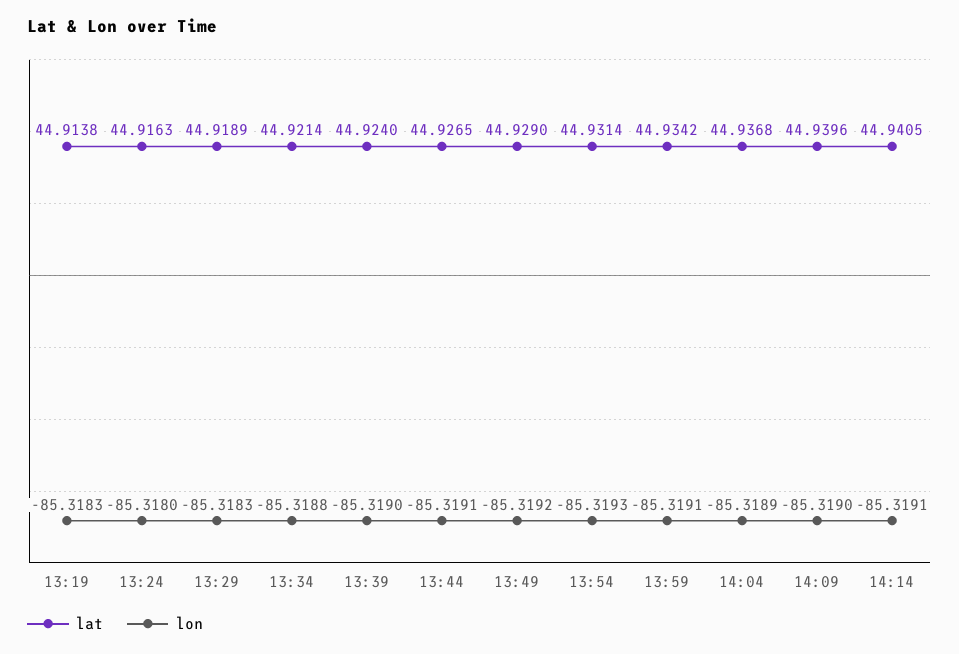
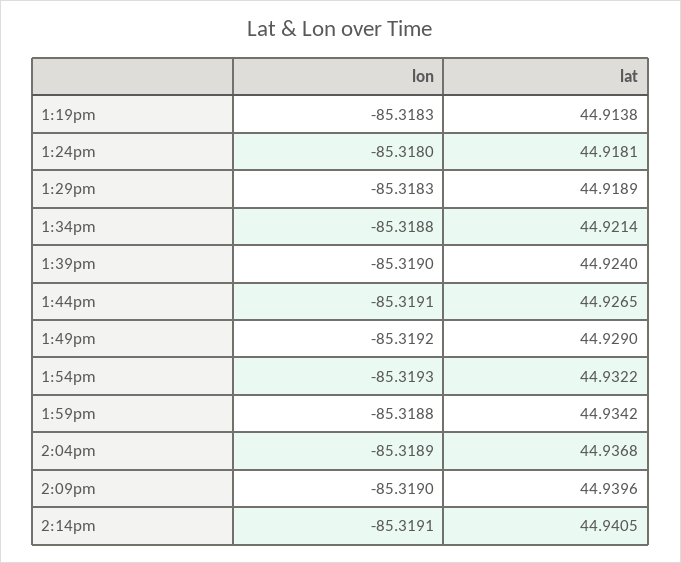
lat, 13:24: 44.9163 -> 44.9181
lat, 13:54: 44.9314 -> 44.9322
lon, 13:59: -85.3191 -> -85.3188

